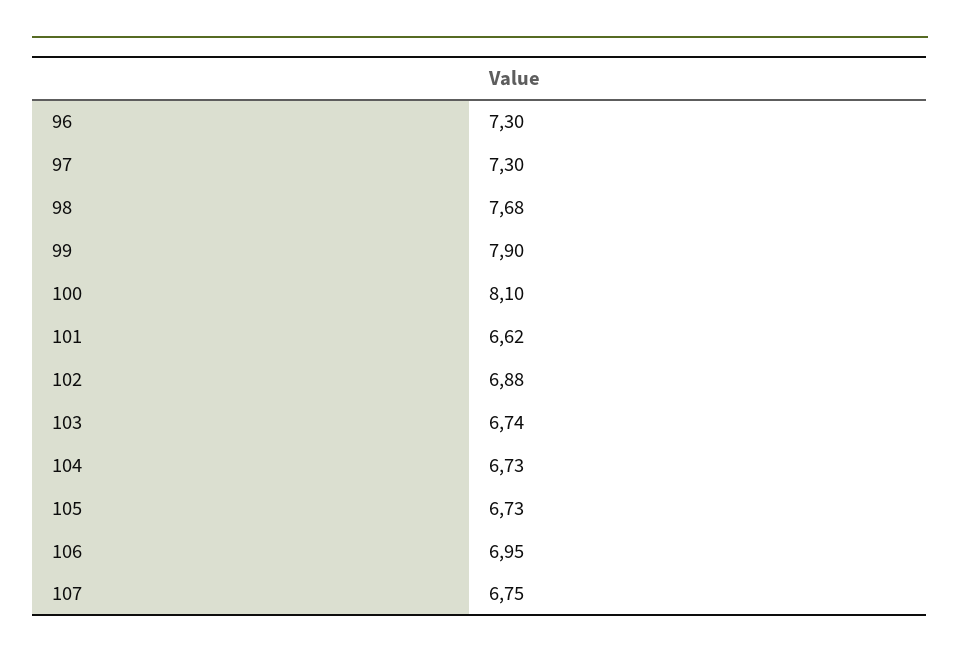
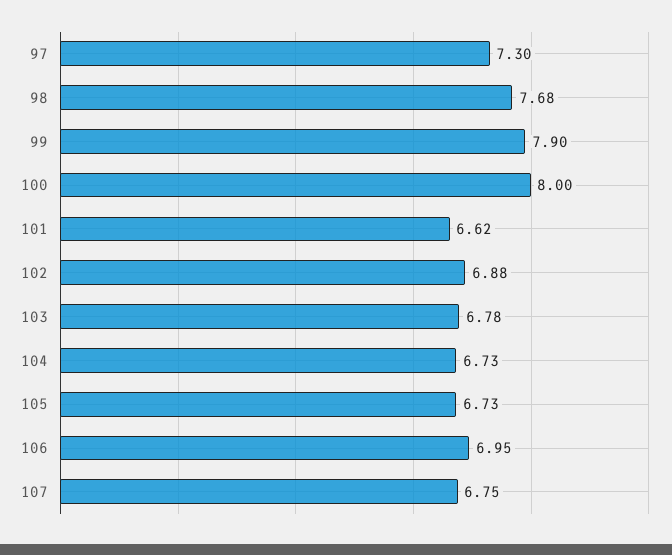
96: 7.3 -> none
100: 8.1 -> 8
103: 6.74 -> 6.78

